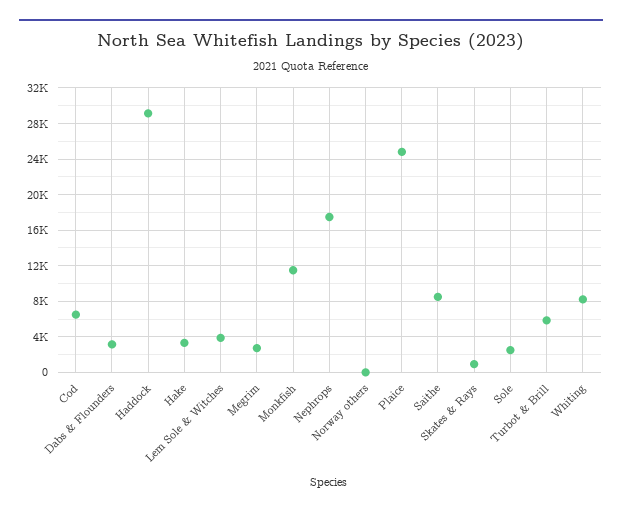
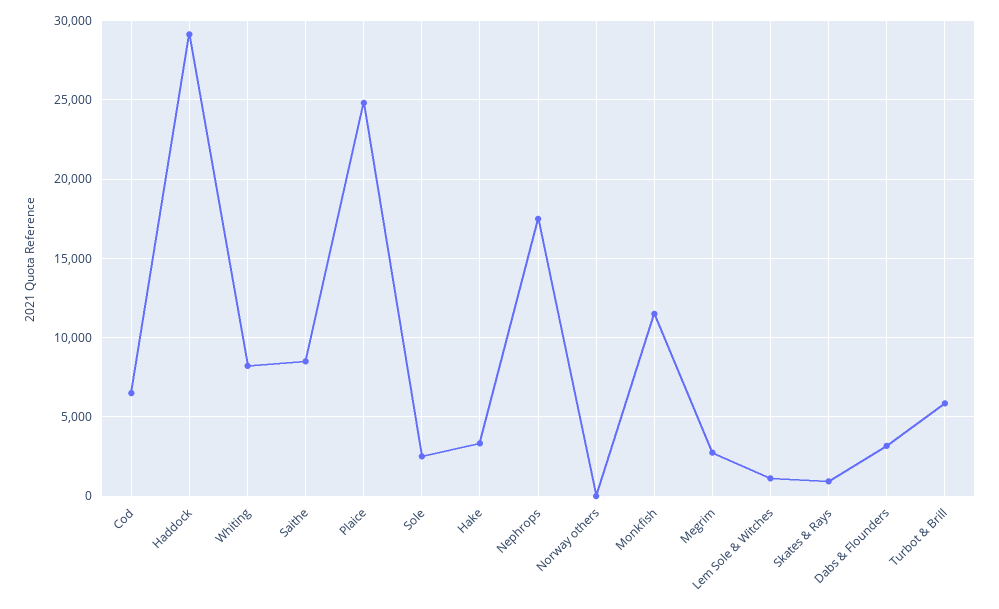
Lem Sole & Witches: 4000 -> 1000

